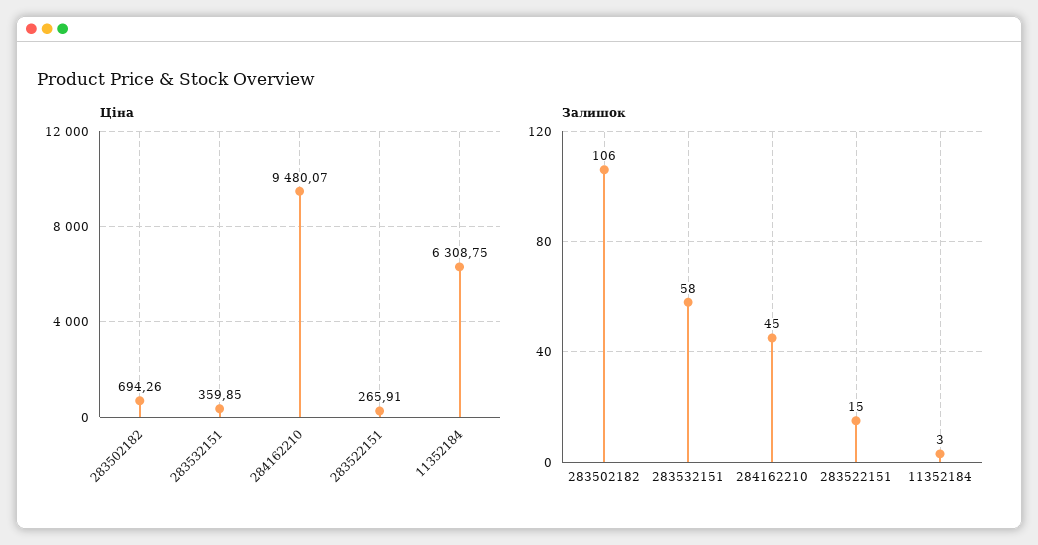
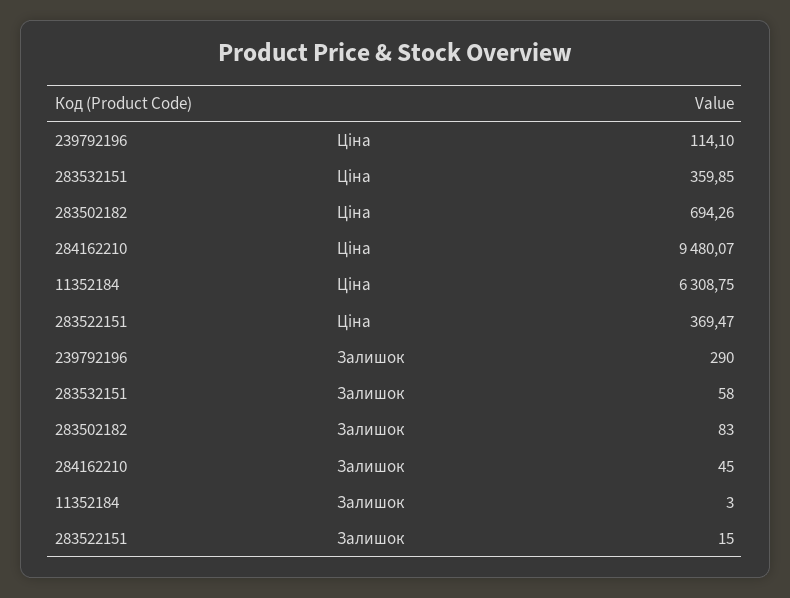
Ціна, 283522151: 265.91 -> 369.47
Залишок, 283502182: 106 -> 83
Ціна, 239792196: none -> 114.1
Залишок, 239792196: none -> 290

